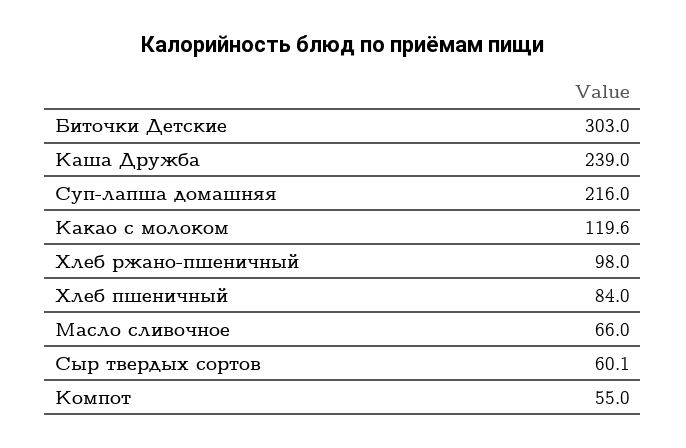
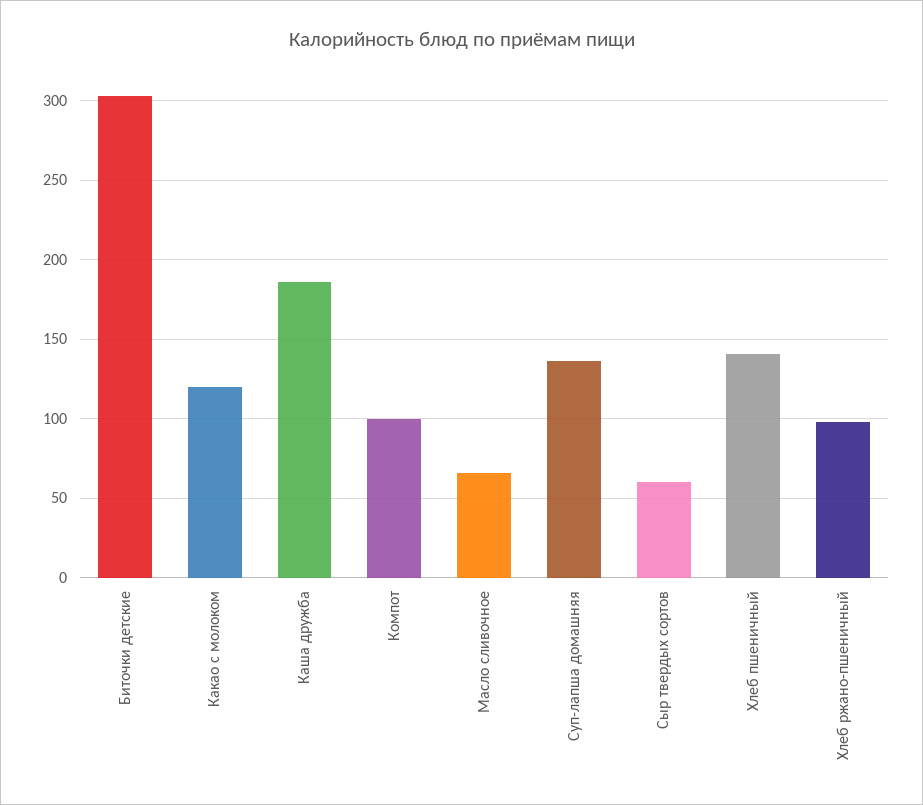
Каша Дружба: 239 -> 185
Суп-лапша домашняя: 216 -> 135
Хлеб пшеничный: 84 -> 140
Компот: 55 -> 100

